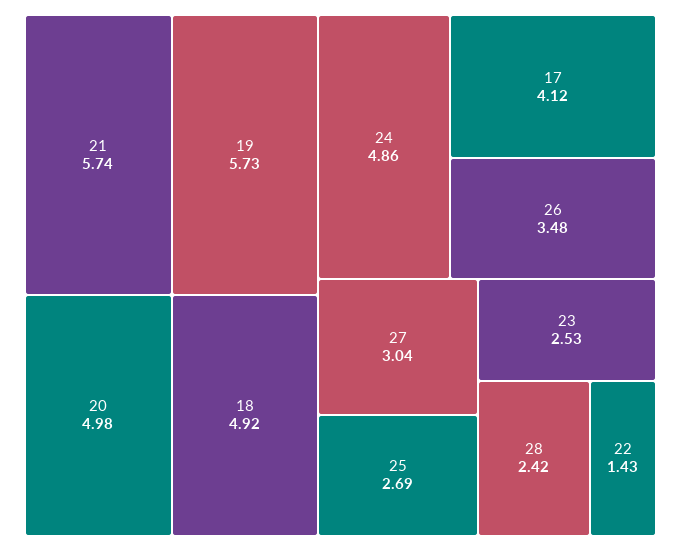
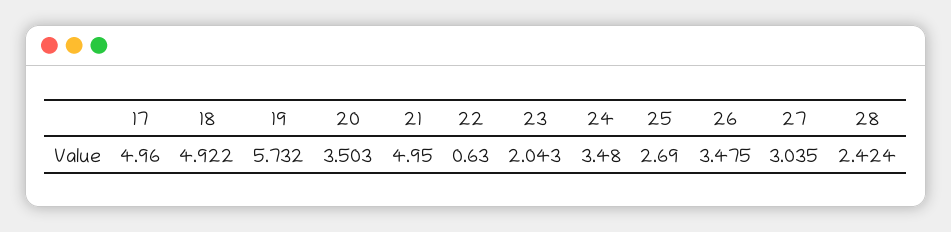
21: 5.74 -> 4.95
20: 4.98 -> 3.503
24: 4.86 -> 3.48
17: 4.12 -> 4.96
23: 2.53 -> 2.043
22: 1.43 -> 0.63

